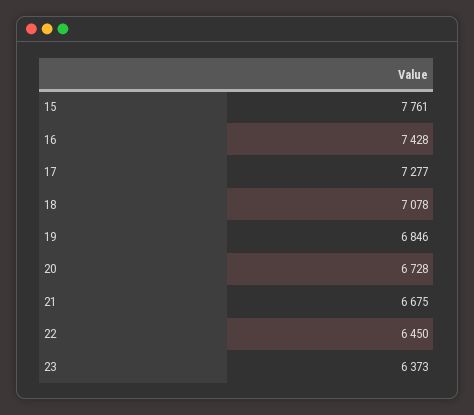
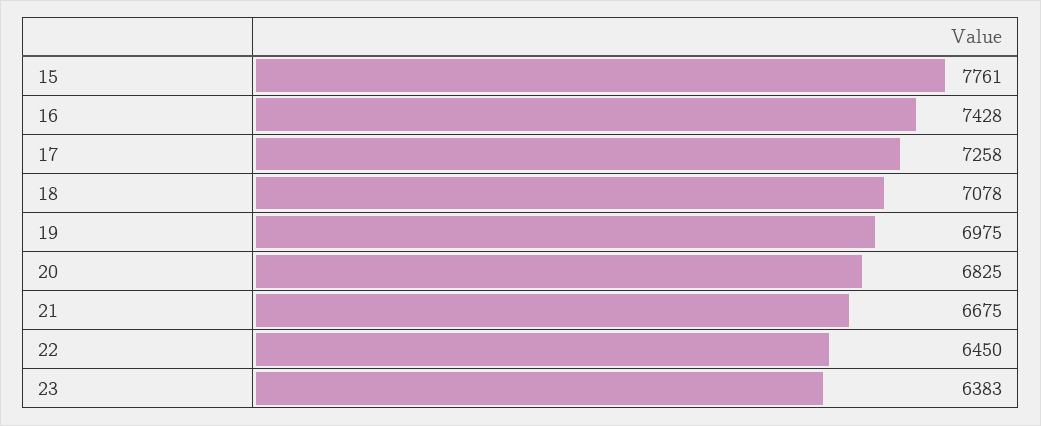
17: 7277 -> 7258
19: 6846 -> 6975
20: 6728 -> 6825
23: 6373 -> 6383

